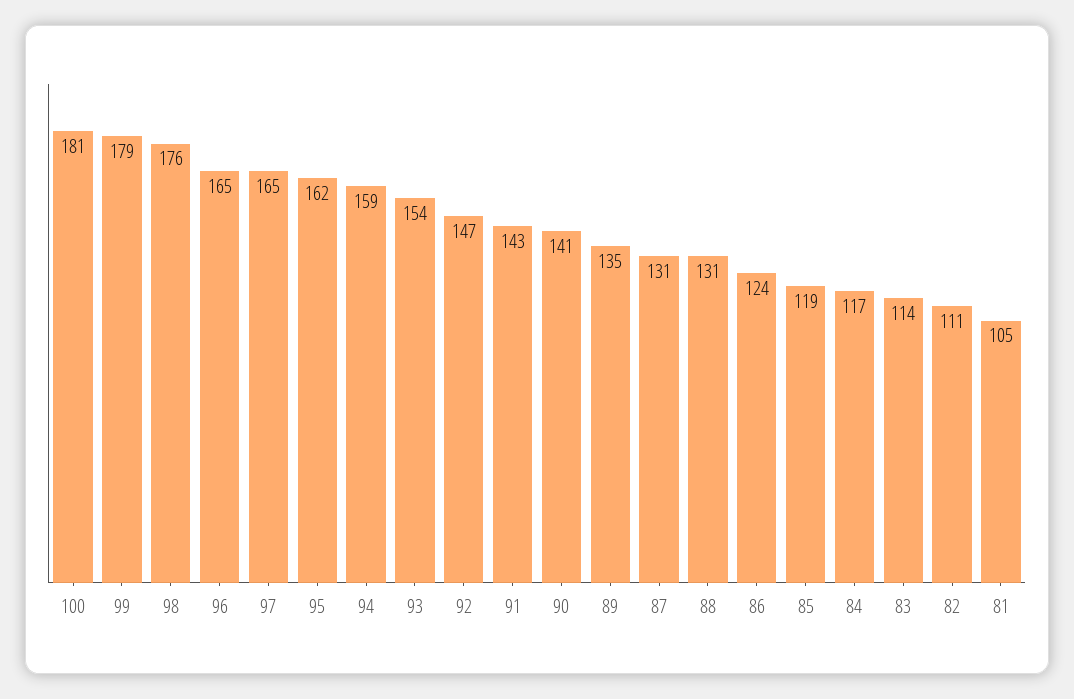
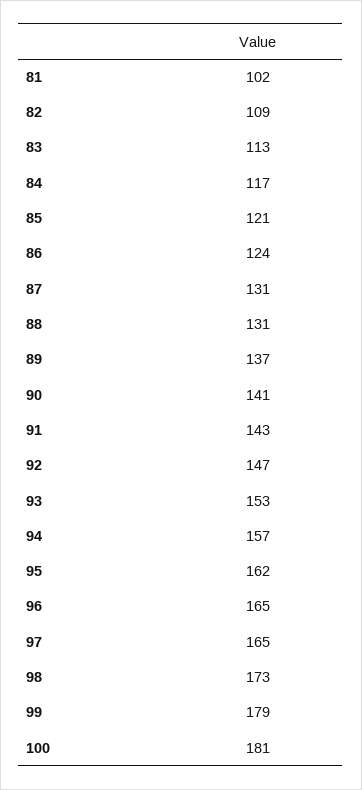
98: 176 -> 173
94: 159 -> 157
93: 154 -> 153
89: 135 -> 137
85: 119 -> 121
83: 114 -> 113
82: 111 -> 109
81: 105 -> 102

